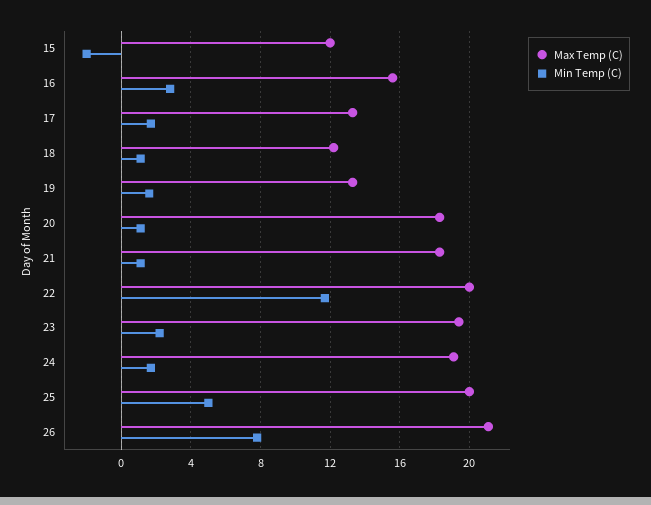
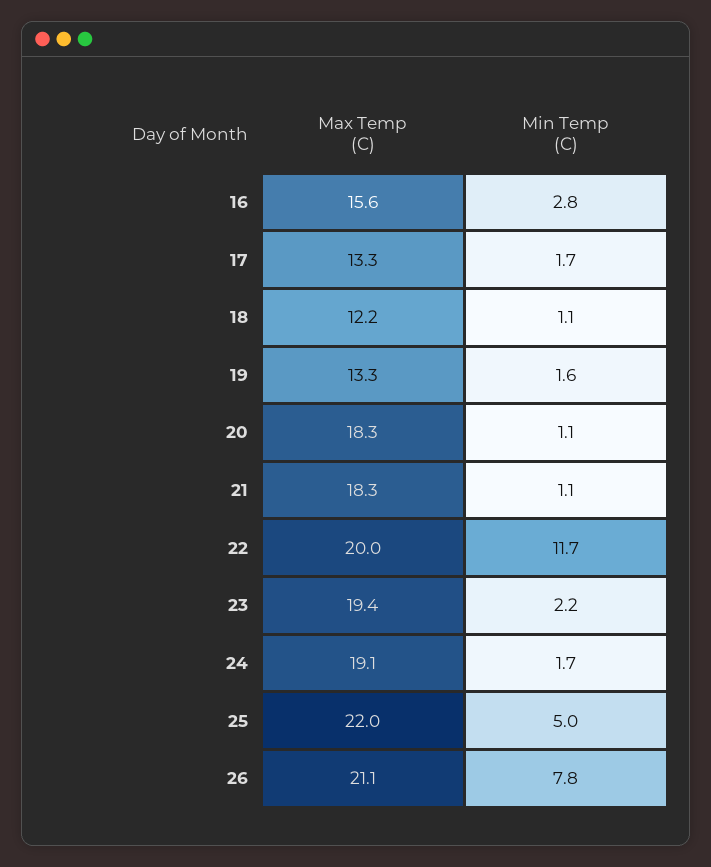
Max Temp (C), 15: 12 -> none
Min Temp (C), 15: -2 -> none
Max Temp (C), 25: 20 -> 22

